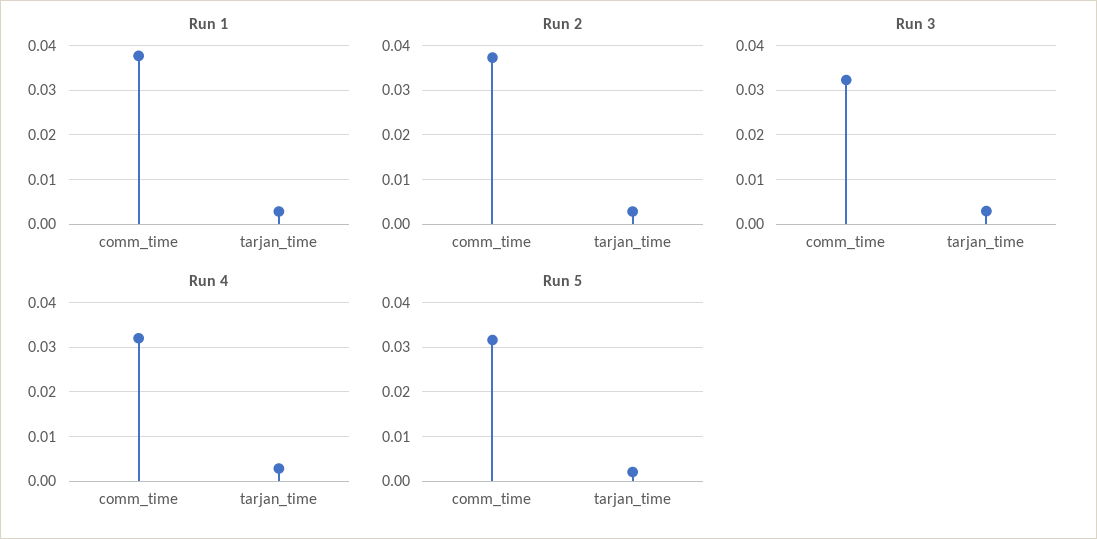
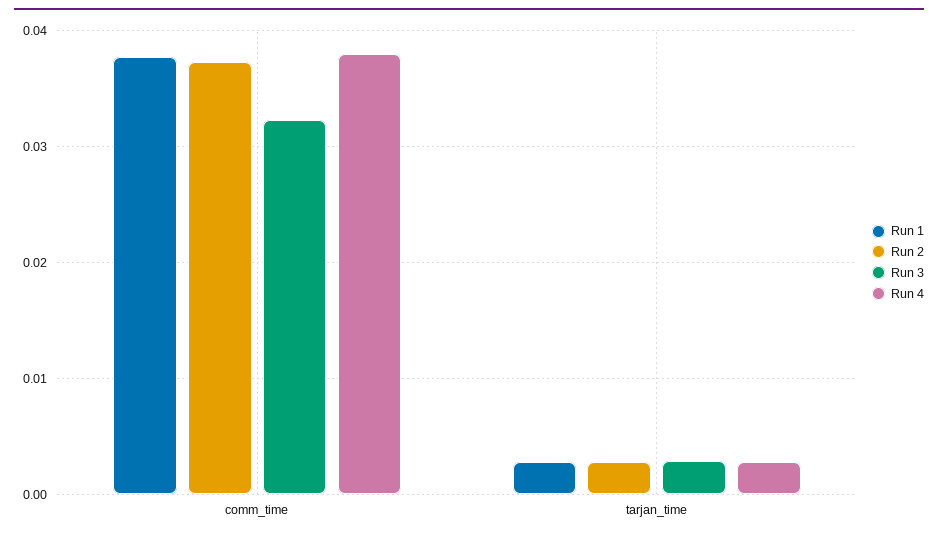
Run 4, comm_time: 0.032 -> 0.038
Run 5, comm_time: 0.032 -> none
Run 5, tarjan_time: 0.002 -> none

